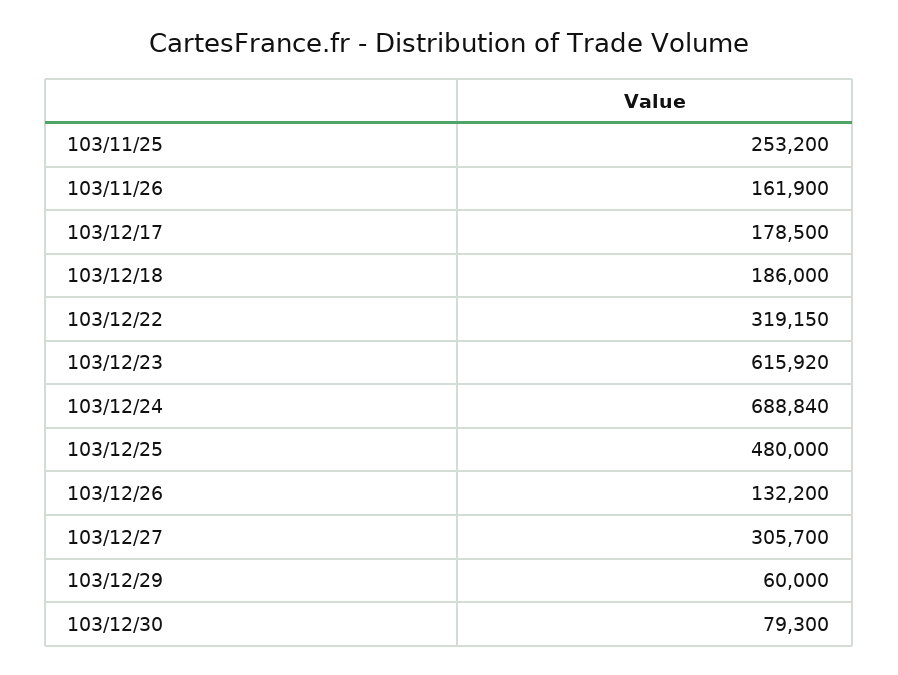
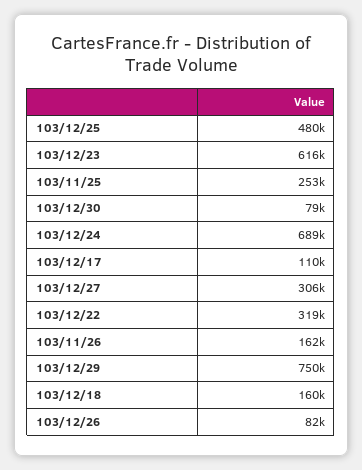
103/12/17: 178500 -> 110000
103/12/18: 186000 -> 160000
103/12/26: 132200 -> 82000
103/12/29: 60000 -> 750000

